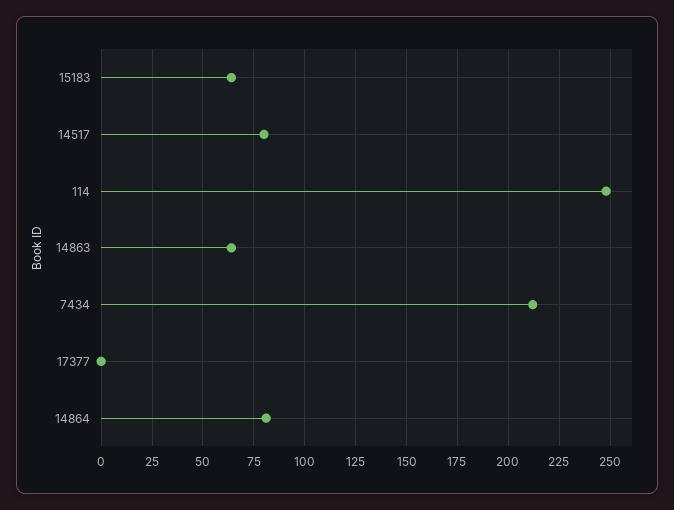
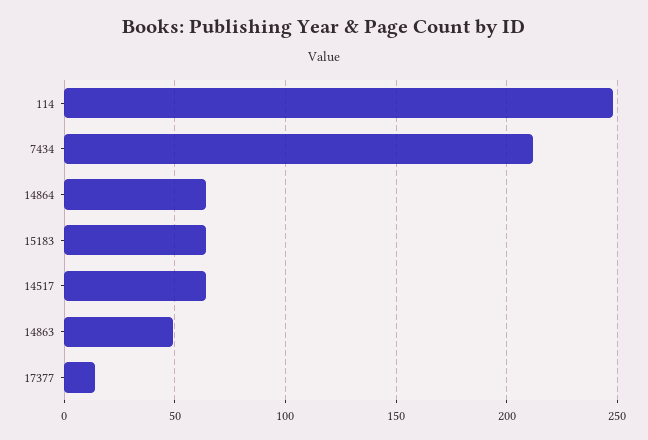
14517: 80 -> 65
14863: 65 -> 50
17377: 0 -> 15
14864: 80 -> 65

